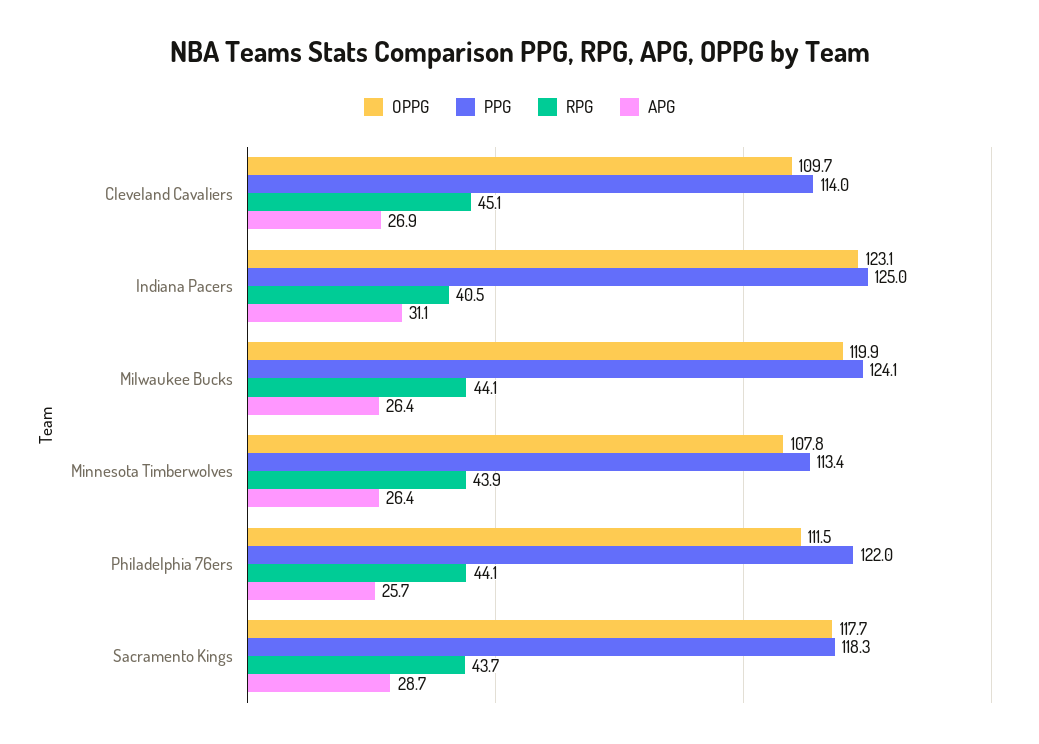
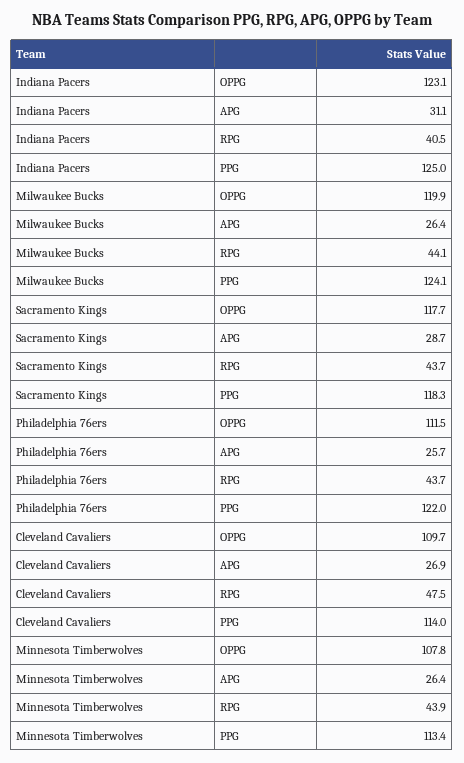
RPG, Cleveland Cavaliers: 45.1 -> 47.5
RPG, Philadelphia 76ers: 44.1 -> 43.7

